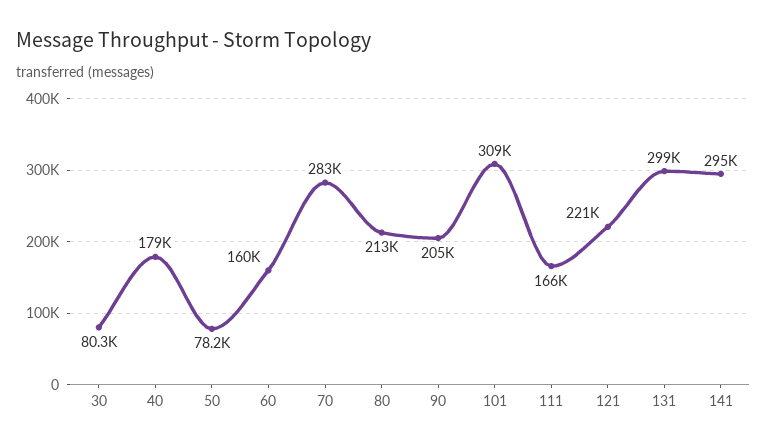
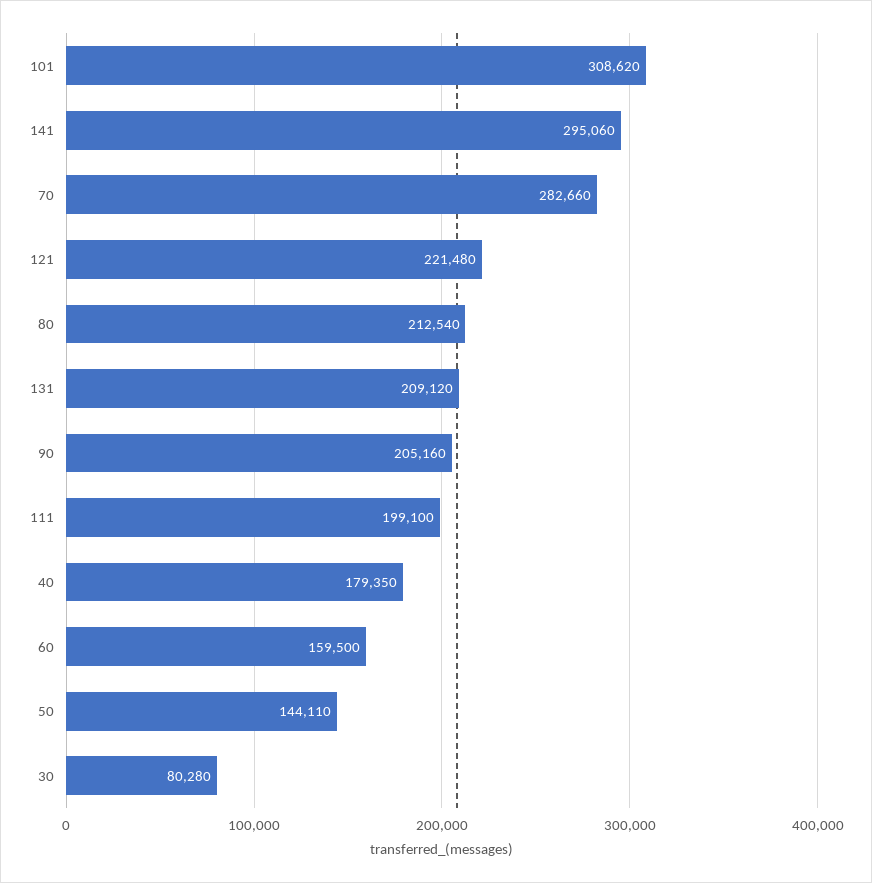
50: 78200 -> 144110
111: 166000 -> 199100
131: 299000 -> 209120

